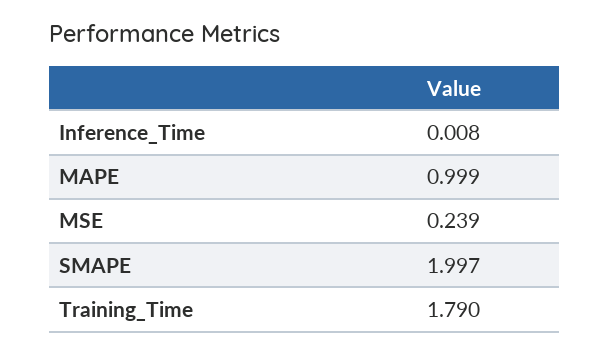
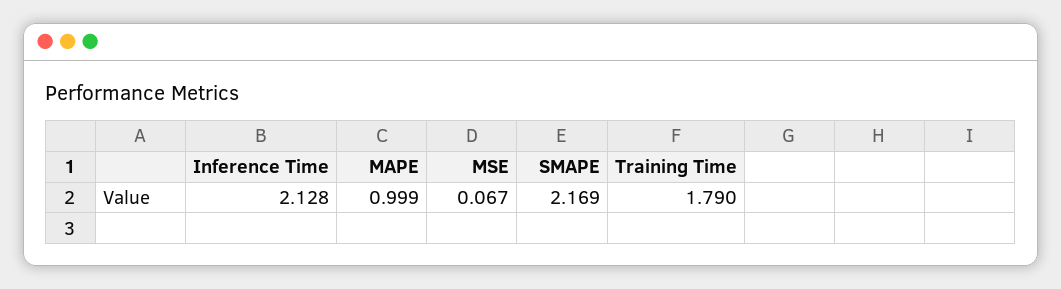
Inference_Time: 0.008 -> 2.128
MSE: 0.239 -> 0.067
SMAPE: 1.997 -> 2.169

